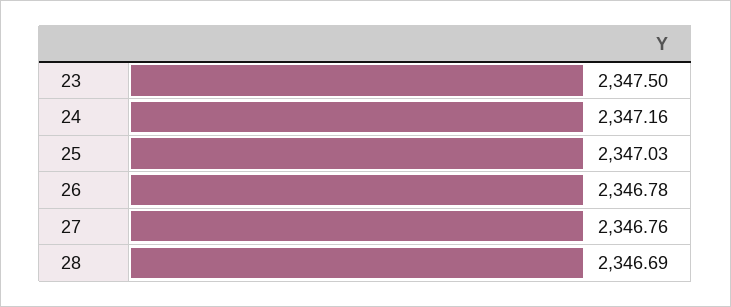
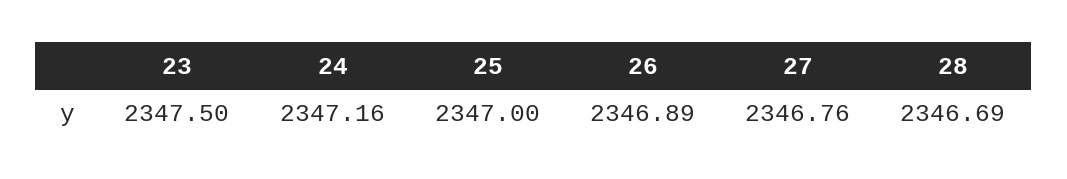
25: 2347.03 -> 2347
26: 2346.78 -> 2346.89

